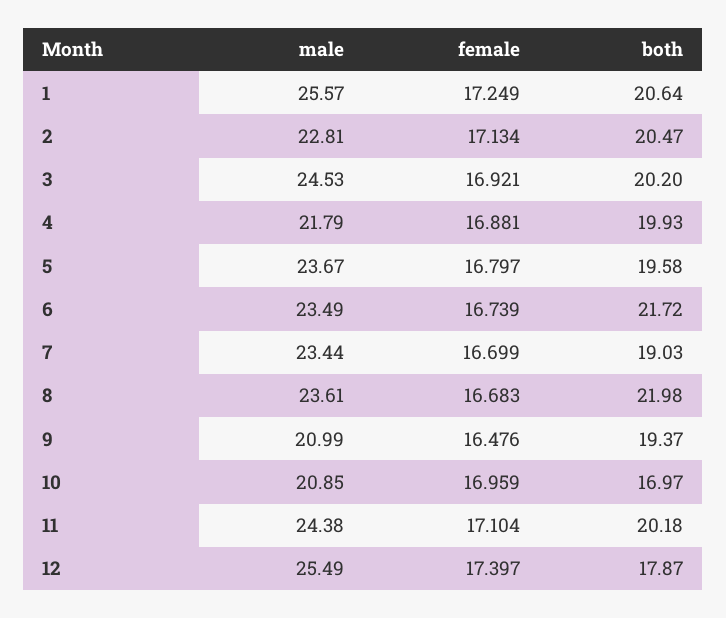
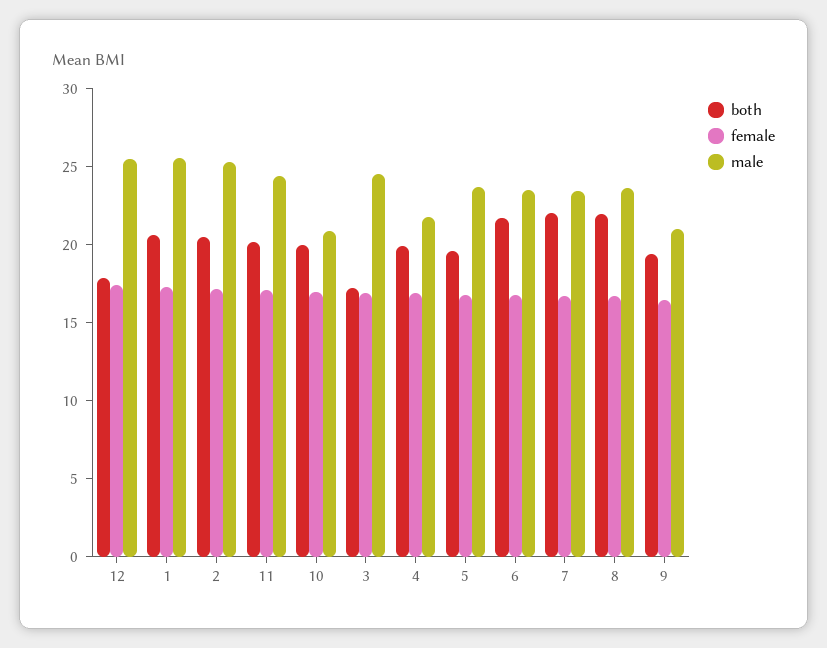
male, 2: 22.81 -> 25
both, 3: 20.2 -> 17
both, 7: 19.03 -> 22
both, 10: 16.97 -> 20

